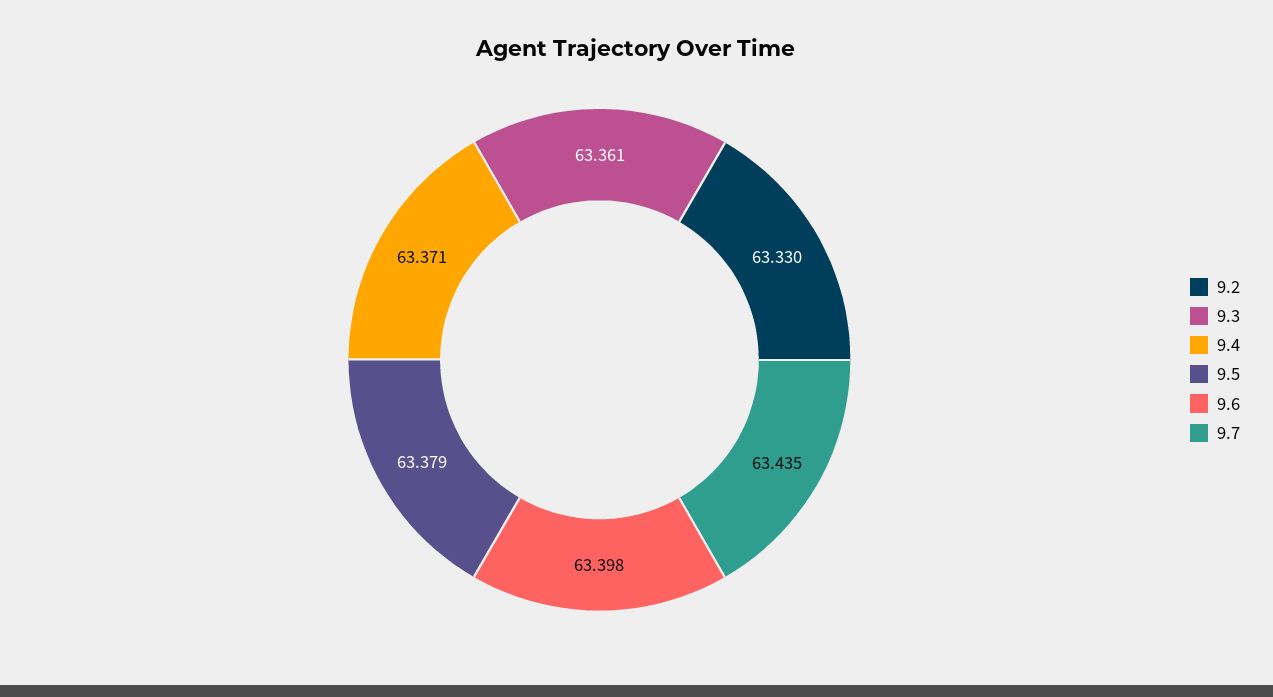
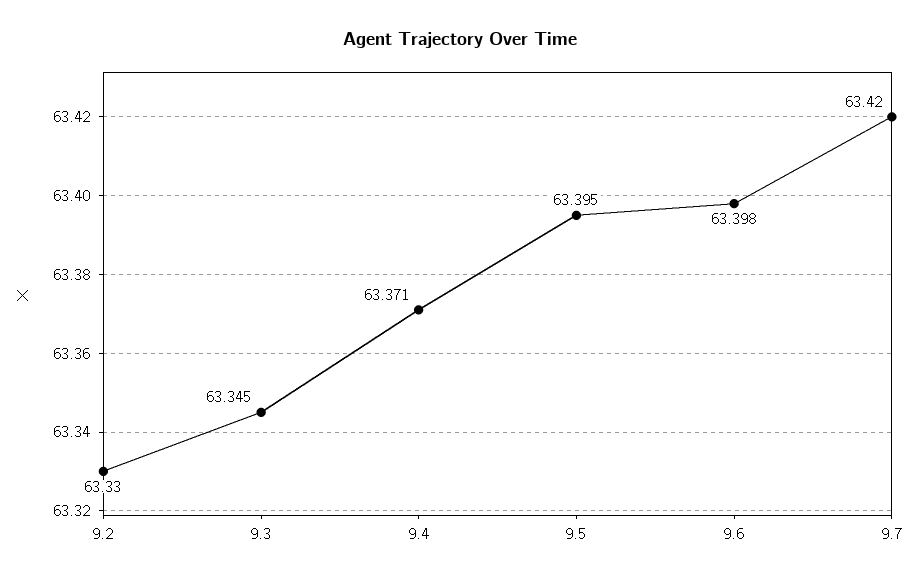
9.3: 63.361 -> 63.345
9.5: 63.379 -> 63.395
9.7: 63.435 -> 63.42

